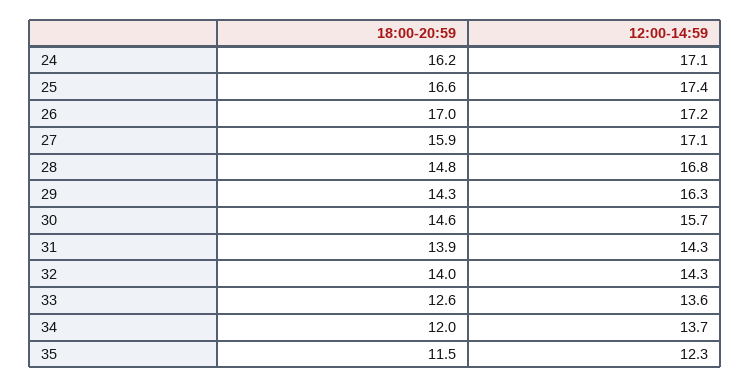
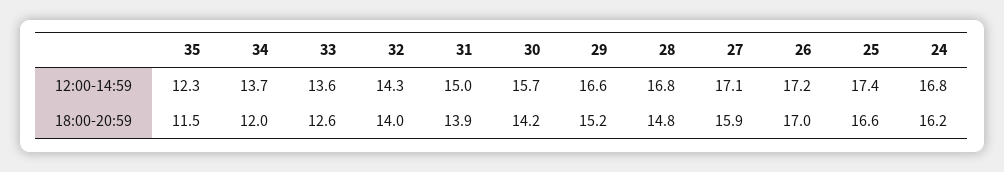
12:00-14:59, 24: 17.1 -> 16.8
18:00-20:59, 29: 14.3 -> 15.2
12:00-14:59, 29: 16.3 -> 16.6
18:00-20:59, 30: 14.6 -> 14.2
12:00-14:59, 31: 14.3 -> 15

